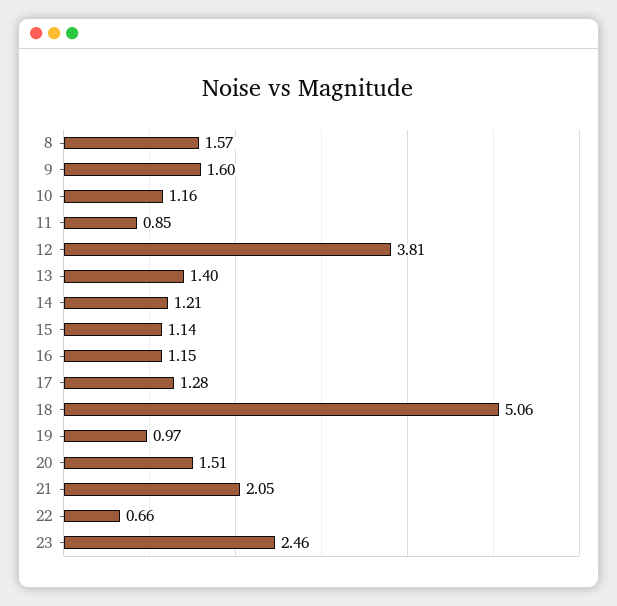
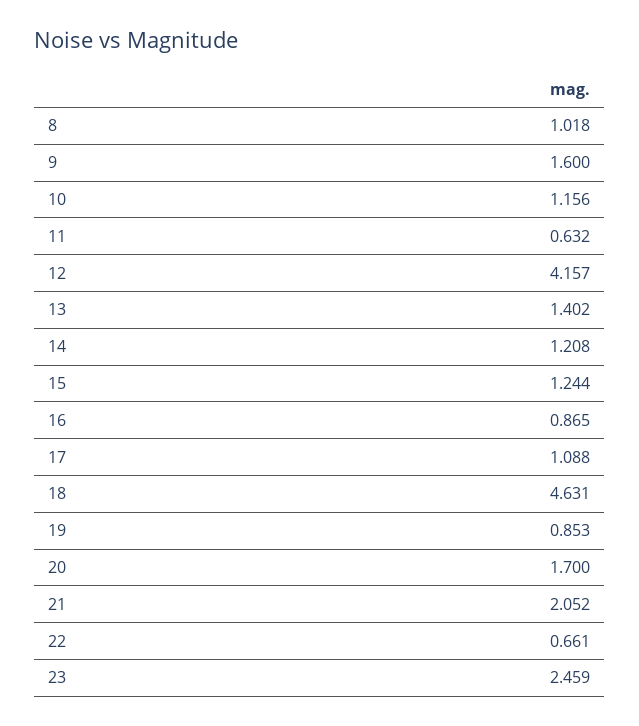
8: 1.57 -> 1.018
11: 0.85 -> 0.632
12: 3.81 -> 4.157
15: 1.14 -> 1.244
16: 1.15 -> 0.865
17: 1.28 -> 1.088
18: 5.06 -> 4.631
19: 0.97 -> 0.853
20: 1.51 -> 1.7

